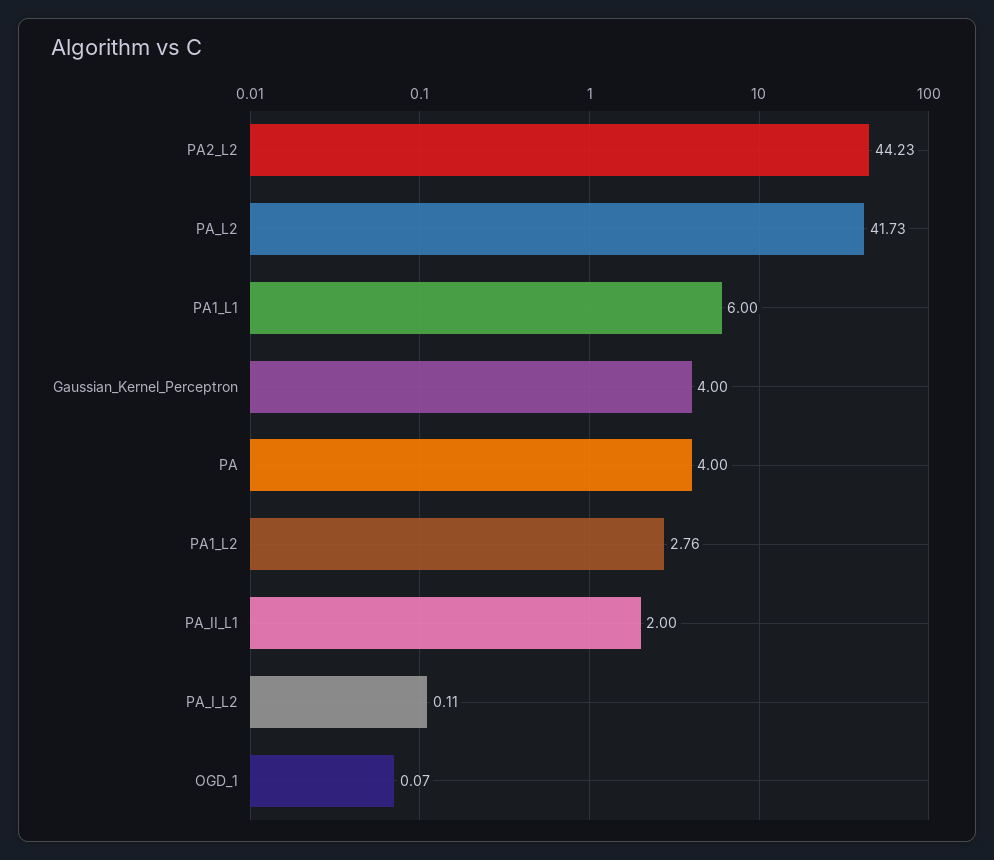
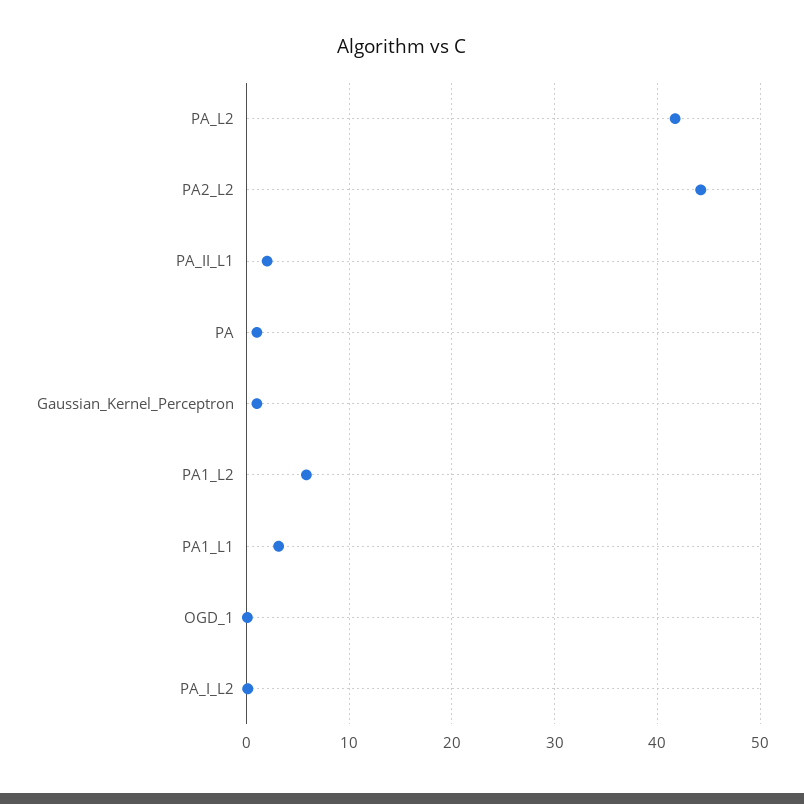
PA1_L1: 6 -> 3
Gaussian_Kernel_Perceptron: 4 -> 1
PA: 4 -> 1
PA1_L2: 2.76 -> 6

